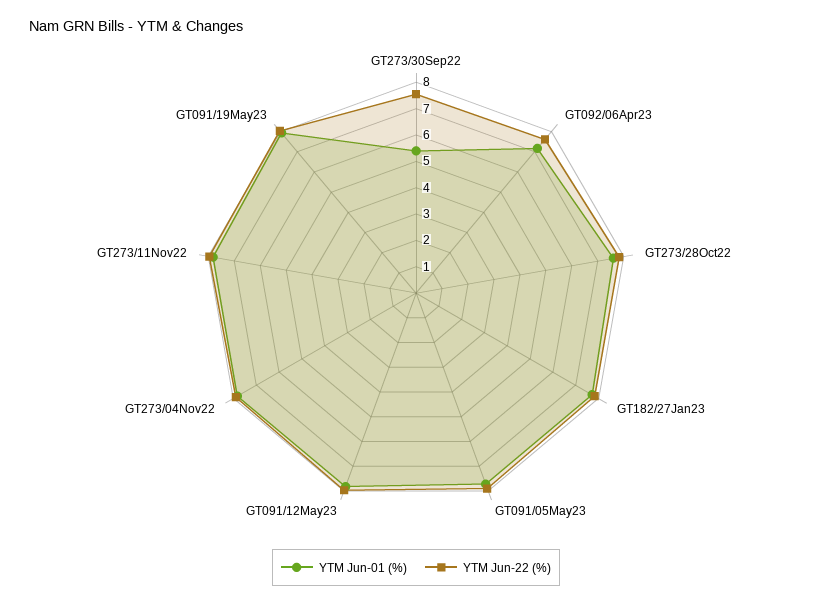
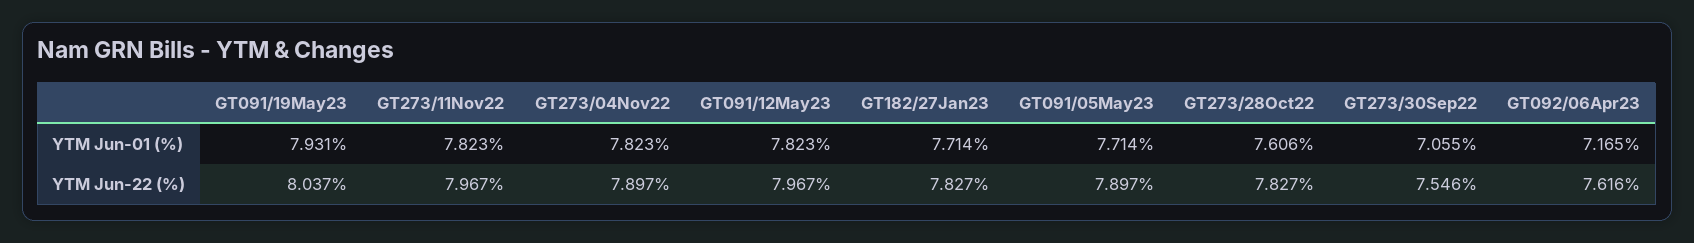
YTM Jun-01 (%), GT273/30Sep22: 5.5 -> 7.055

